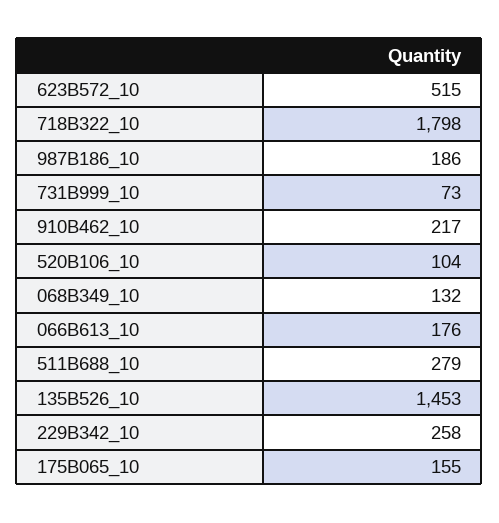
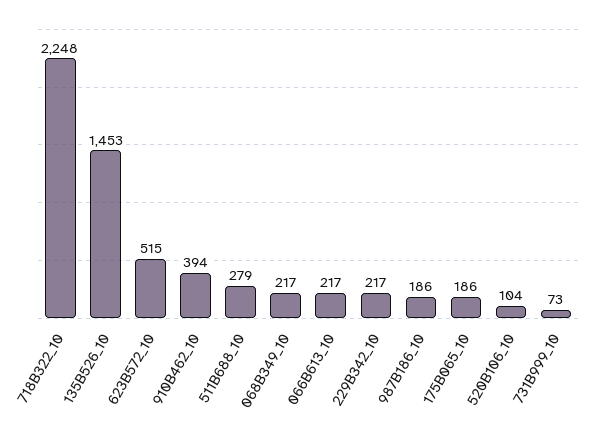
718B322_10: 1798 -> 2248
910B462_10: 217 -> 394
068B349_10: 132 -> 217
066B613_10: 176 -> 217
229B342_10: 258 -> 217
175B065_10: 155 -> 186

